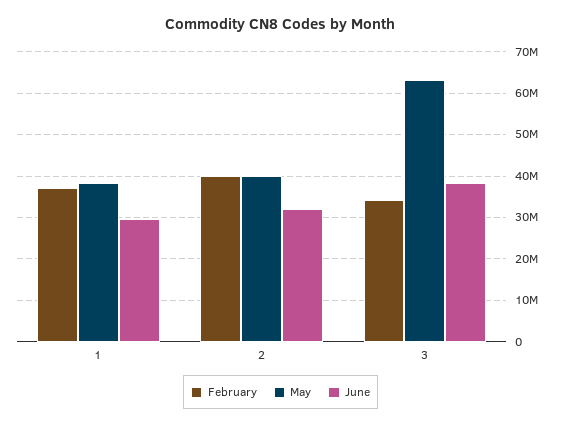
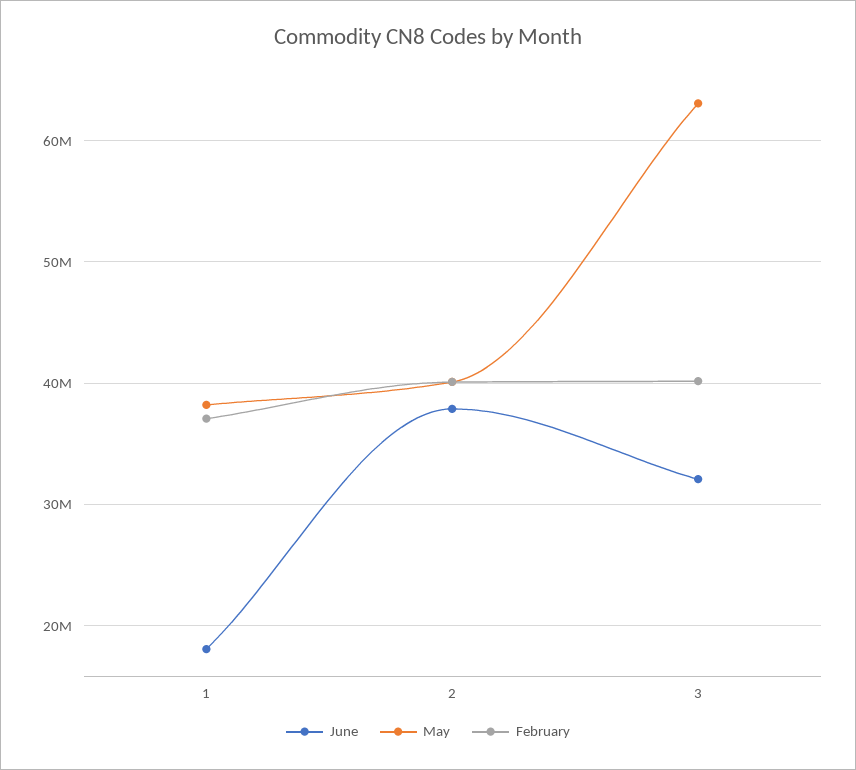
June, 1: 30000000 -> 18000000
June, 2: 32000000 -> 38000000
February, 3: 34000000 -> 40000000
June, 3: 38000000 -> 32000000

